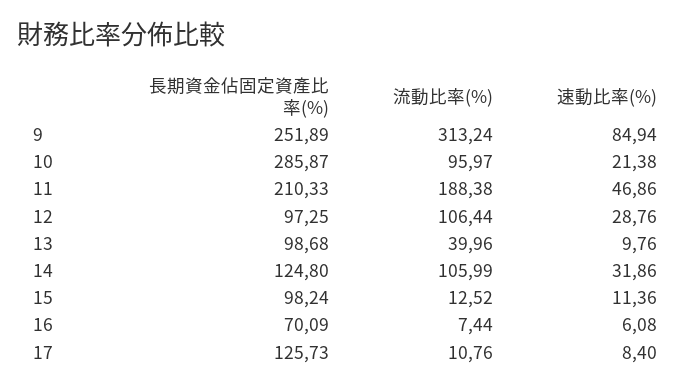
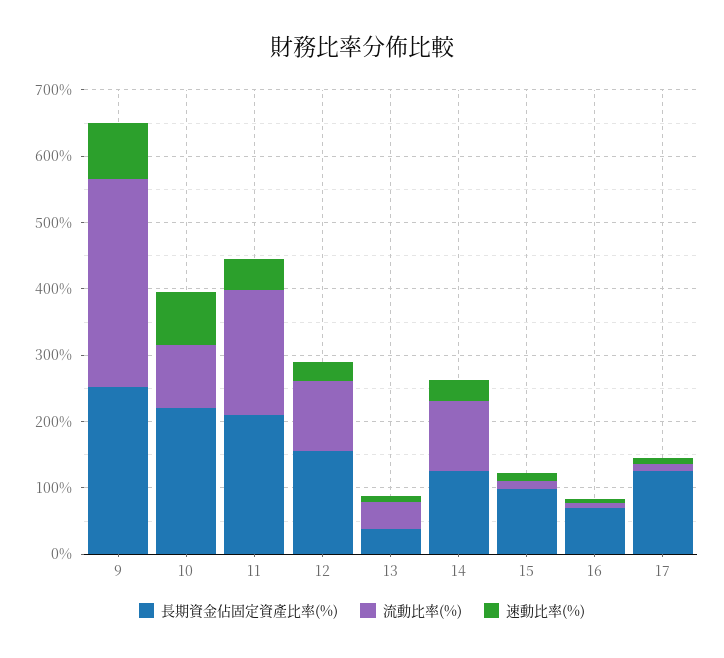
長期資金佔固定資產比率(%), 10: 285.87 -> 220
速動比率(%), 10: 21.38 -> 80
長期資金佔固定資產比率(%), 12: 97.25 -> 160
長期資金佔固定資產比率(%), 13: 98.68 -> 40

